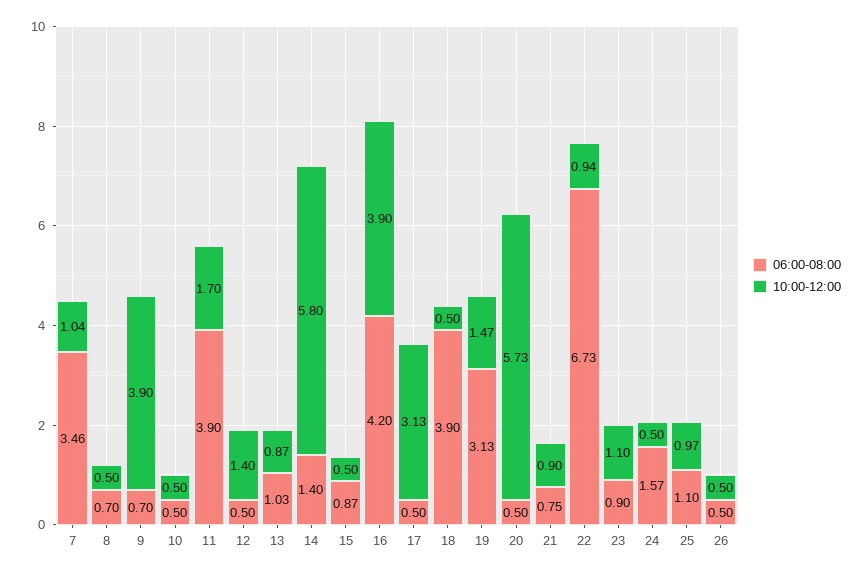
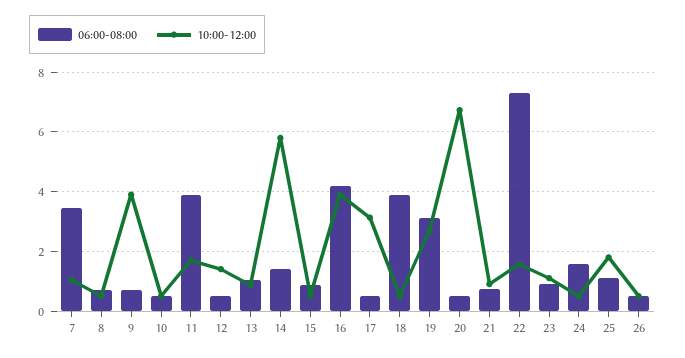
10:00-12:00, 19: 1.47 -> 2.75
10:00-12:00, 20: 5.73 -> 6.75
06:00-08:00, 22: 6.73 -> 7.25
10:00-12:00, 22: 0.94 -> 1.5
10:00-12:00, 25: 0.97 -> 1.75

